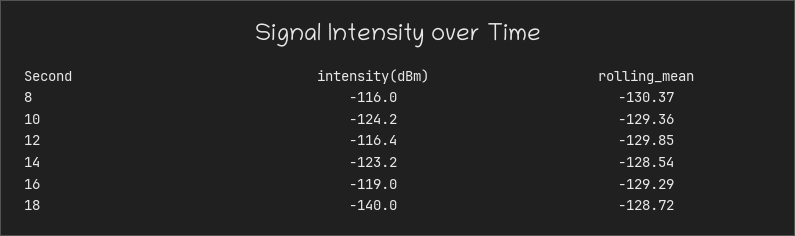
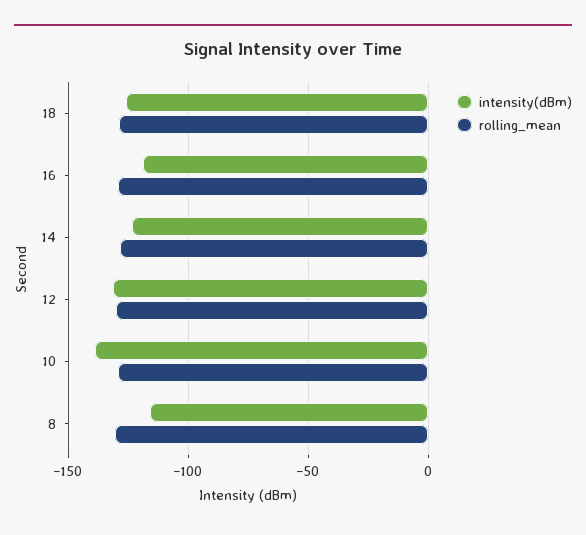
intensity(dBm), 10: -124.2 -> -140
intensity(dBm), 12: -116.4 -> -130
intensity(dBm), 18: -140 -> -125

